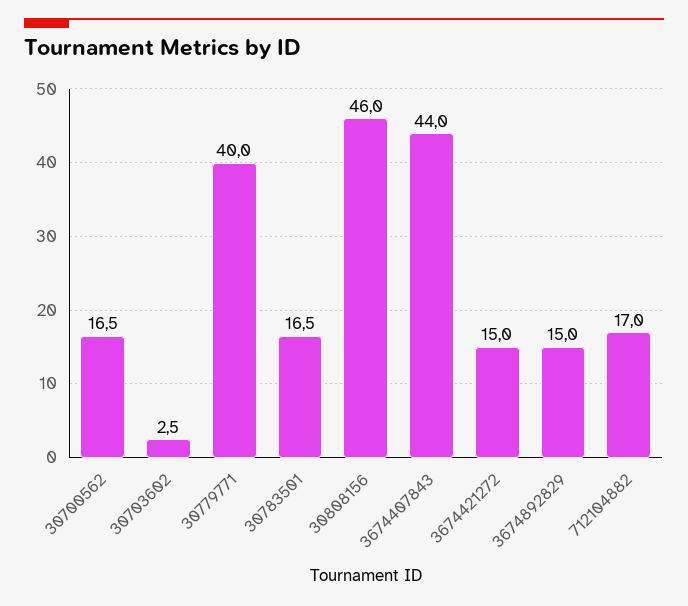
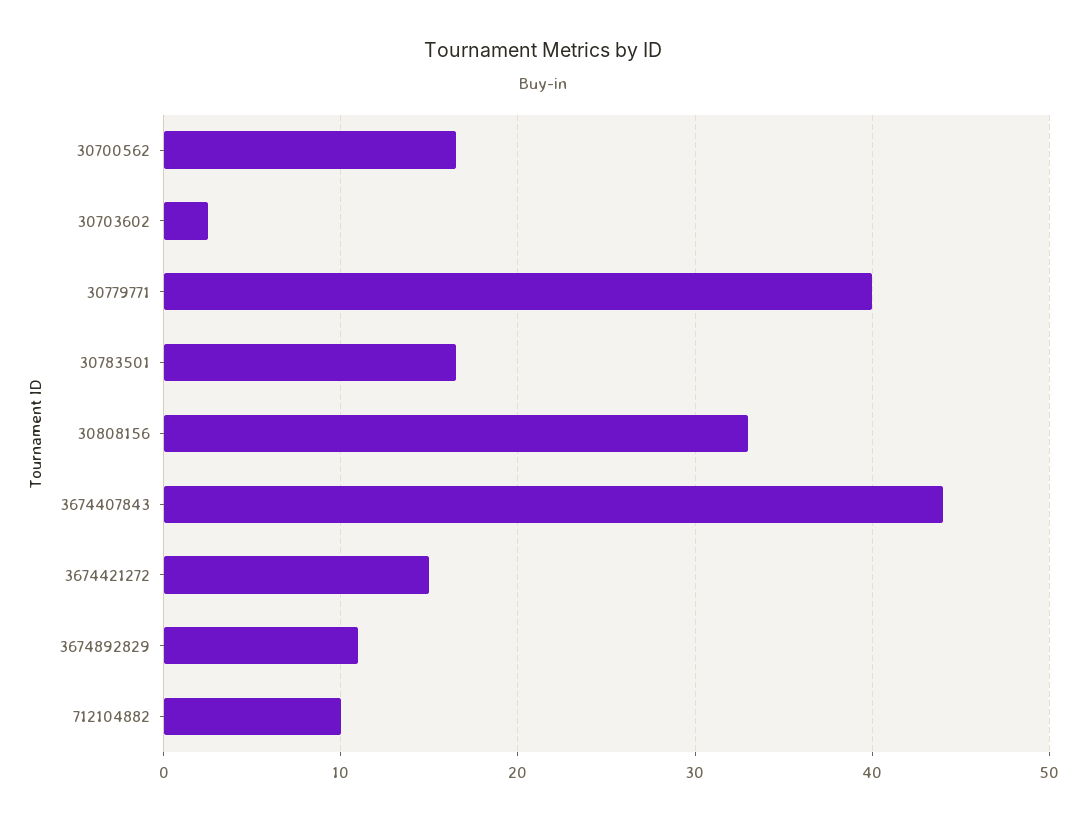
30808156: 46 -> 33
3674892829: 15 -> 11
712104882: 17 -> 10

